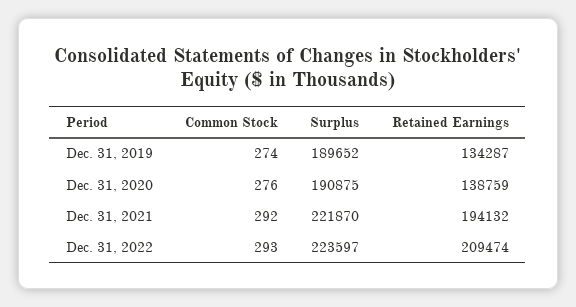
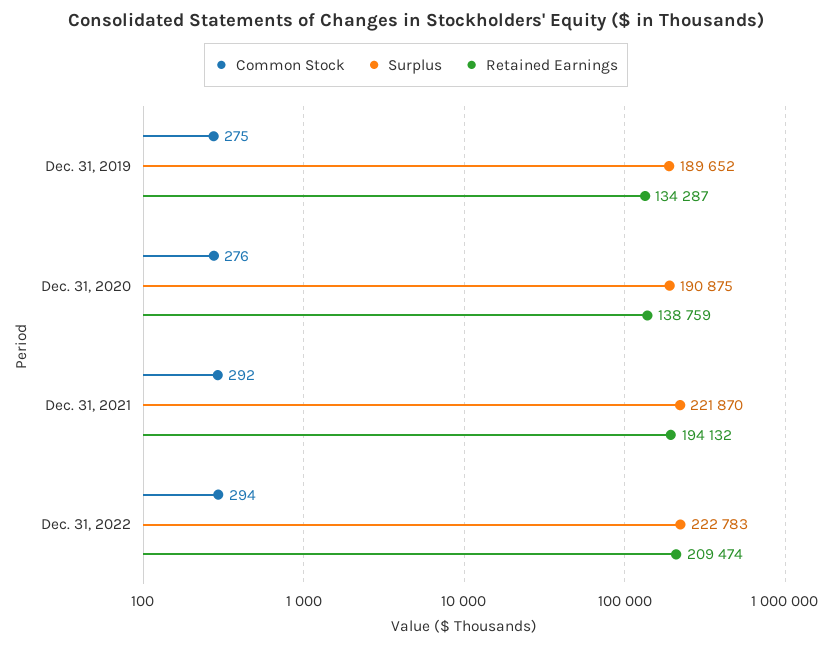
Common Stock, Dec. 31, 2019: 274 -> 275
Common Stock, Dec. 31, 2022: 293 -> 294
Surplus, Dec. 31, 2022: 223597 -> 222783

